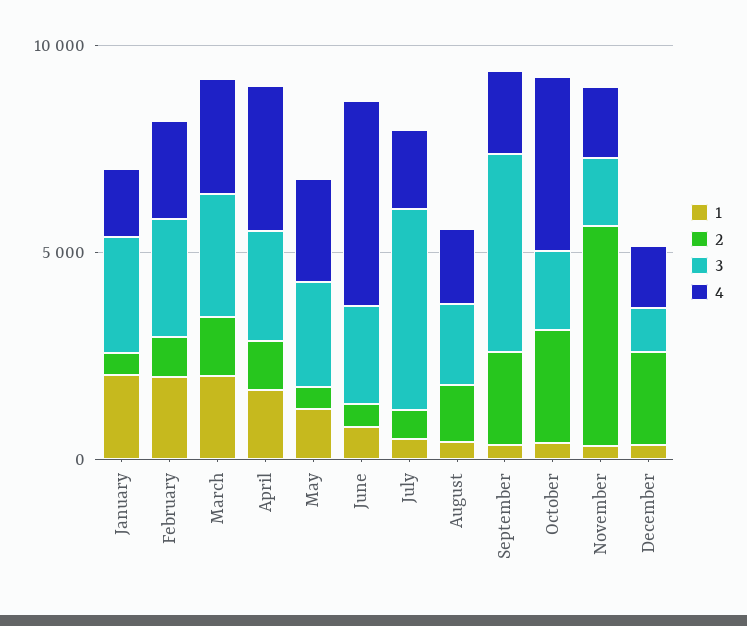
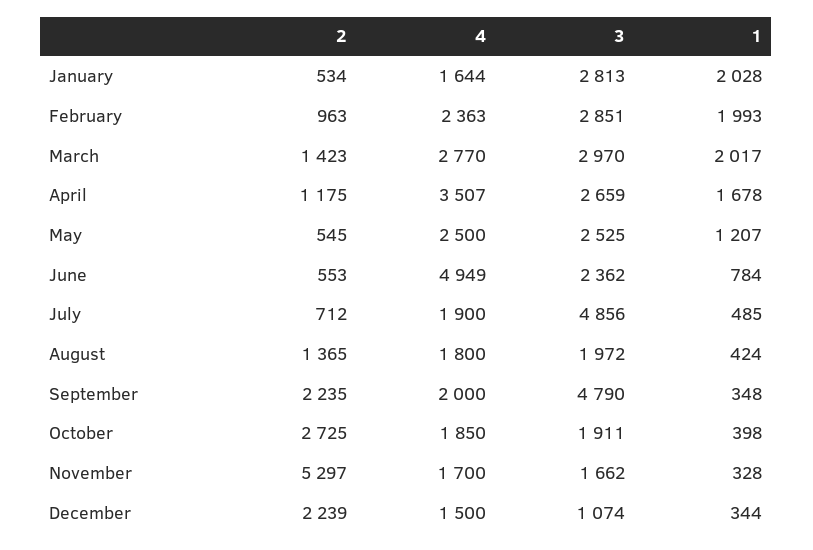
4, October: 4000 -> 1850

